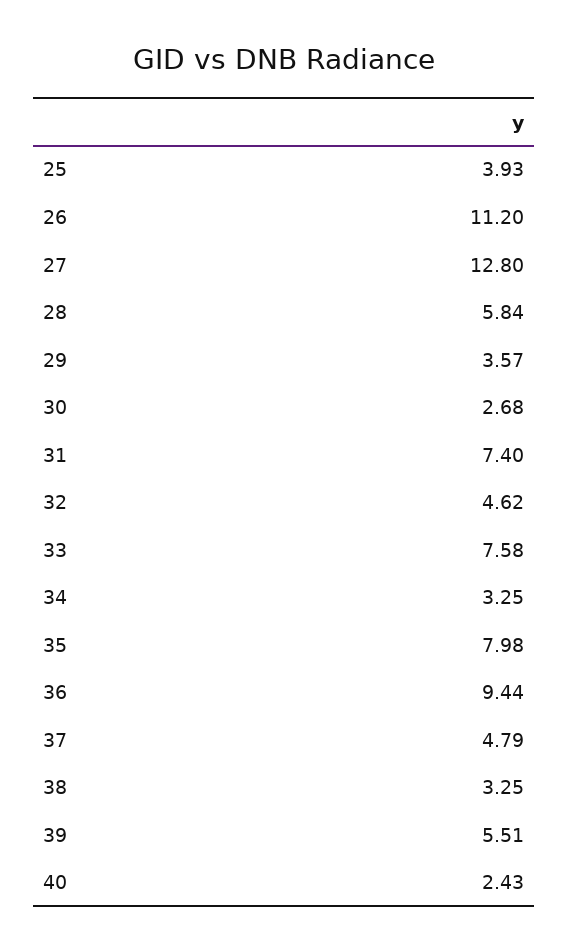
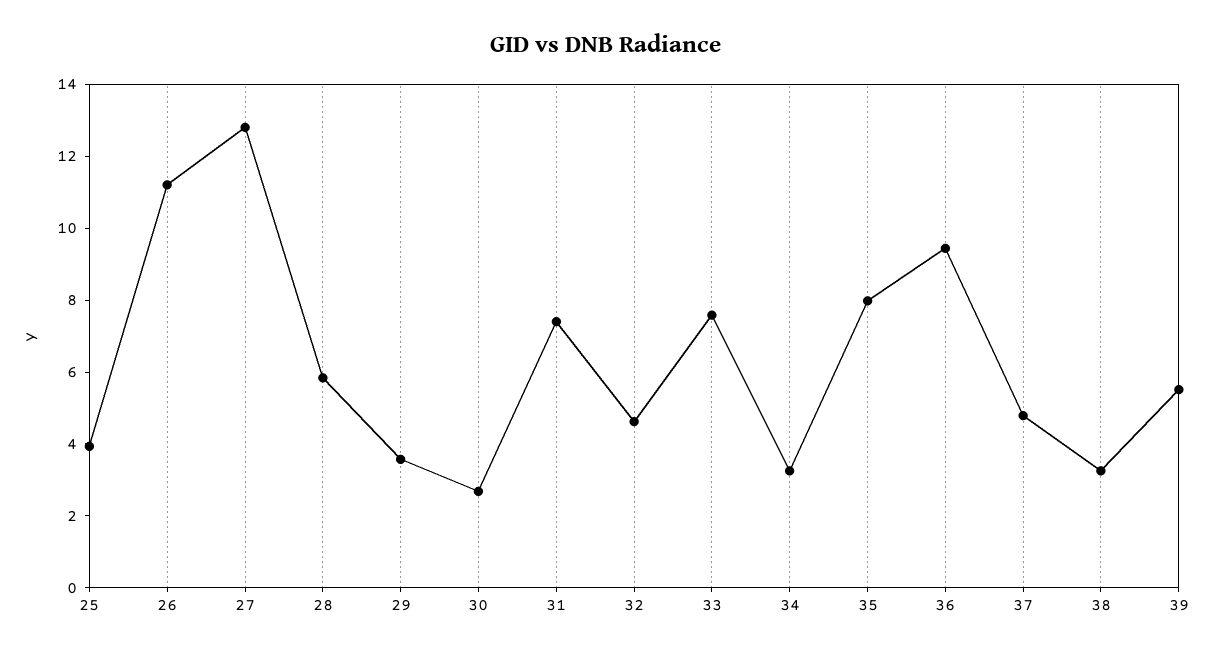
40: 2.43 -> none

